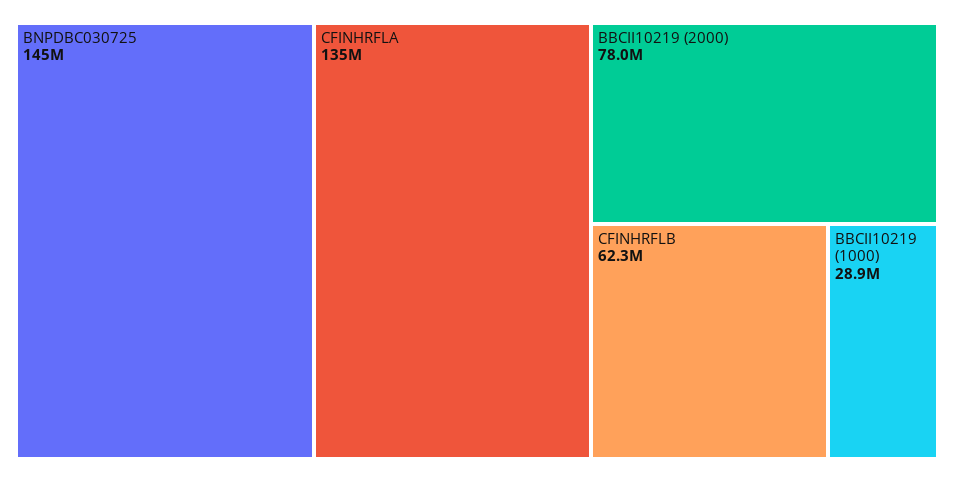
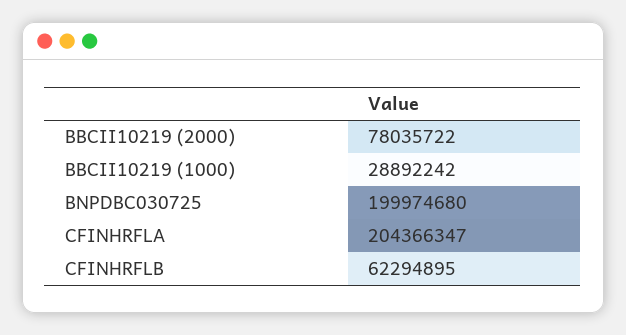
BNPDBC030725: 145000000 -> 199974680
CFINHRFLA: 135000000 -> 204366347

